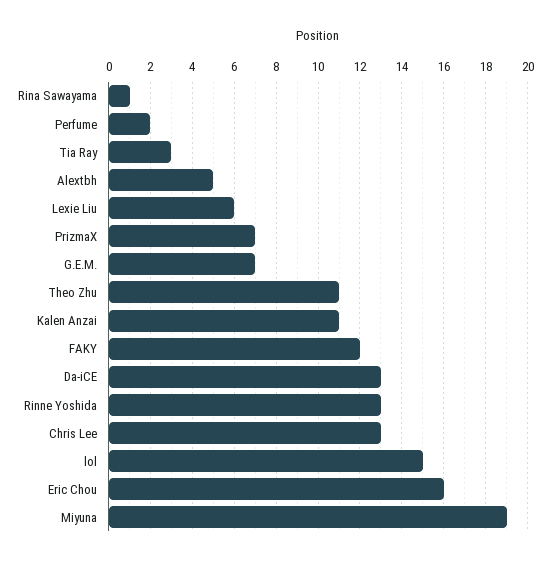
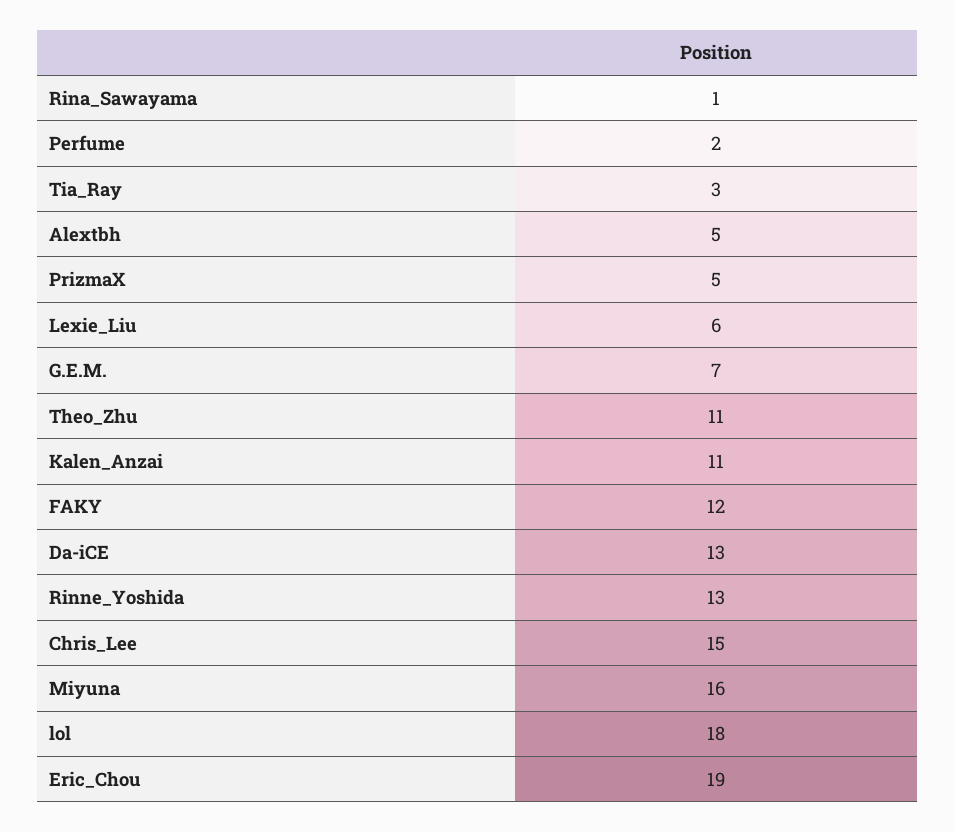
PrizmaX: 7 -> 5
Chris Lee: 13 -> 15
lol: 15 -> 18
Eric Chou: 16 -> 19
Miyuna: 19 -> 16

